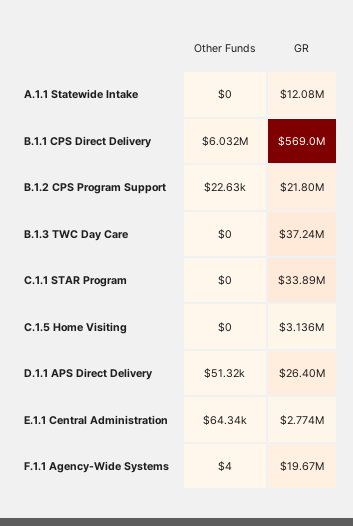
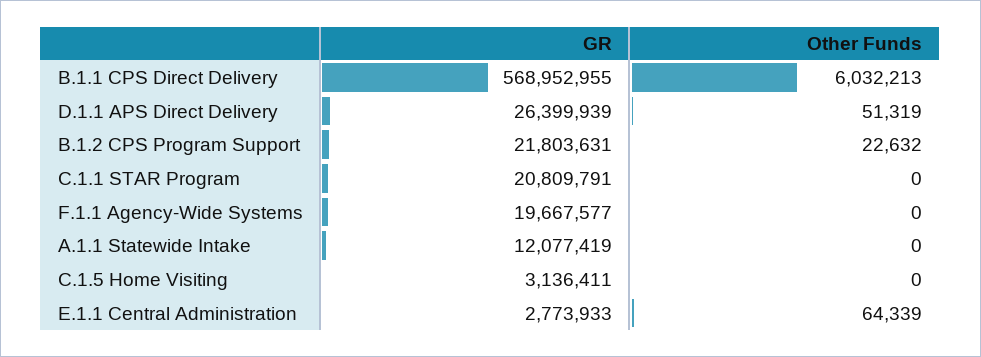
Other Funds, B.1.3 TWC Day Care: 0 -> none
GR, B.1.3 TWC Day Care: 37240000 -> none
GR, C.1.1 STAR Program: 33890000 -> 20809791
Other Funds, F.1.1 Agency-Wide Systems: 4 -> 0

